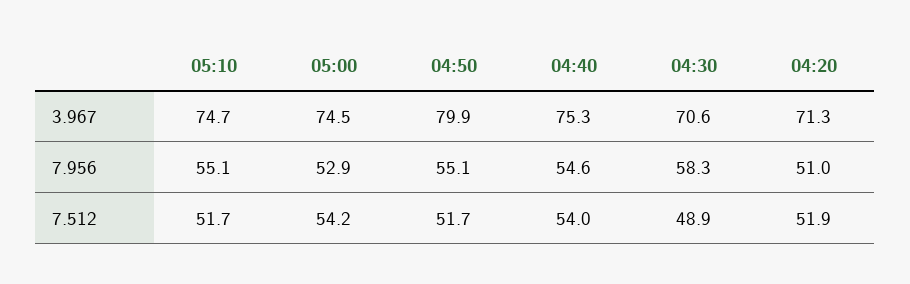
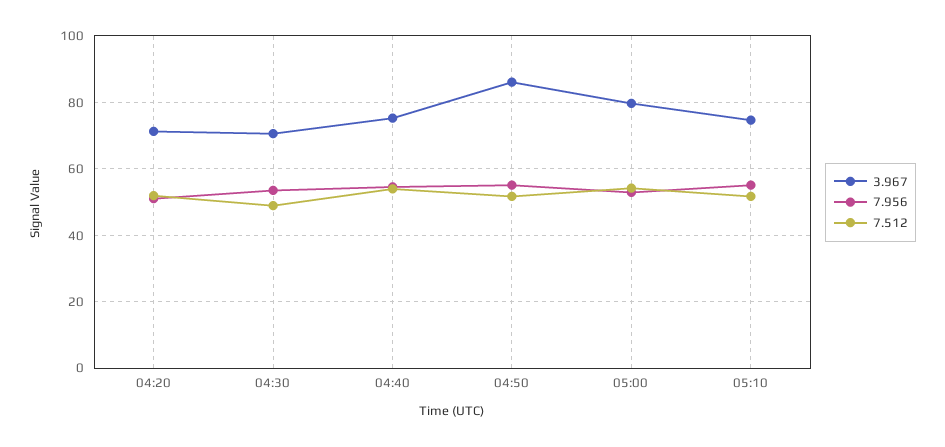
3.967, 05:00: 74.5 -> 80
3.967, 04:50: 79.9 -> 86
7.956, 04:30: 58.3 -> 54

